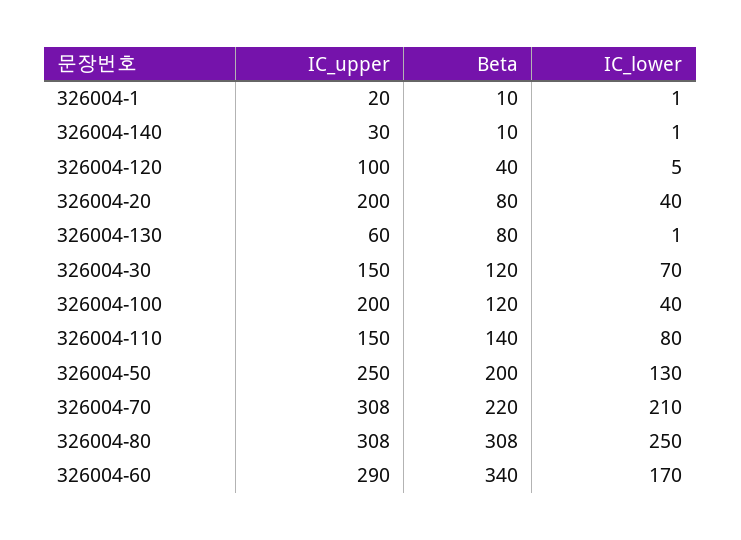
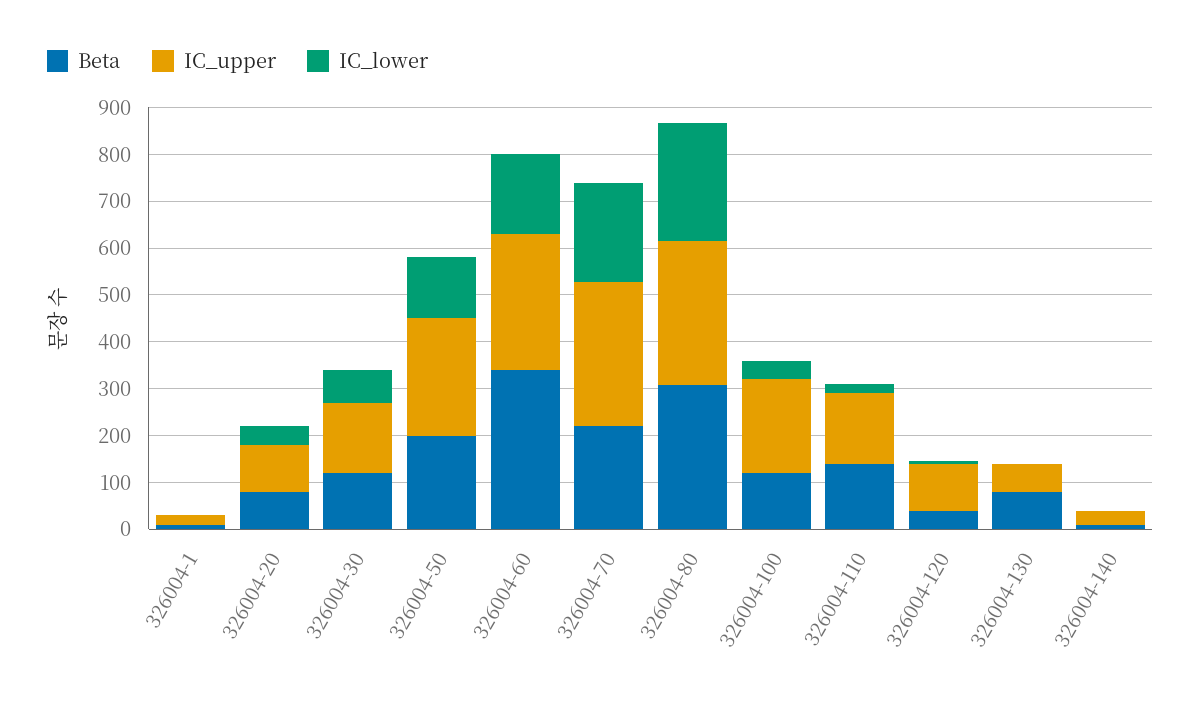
IC_upper, 326004-20: 200 -> 100
IC_lower, 326004-110: 80 -> 20

